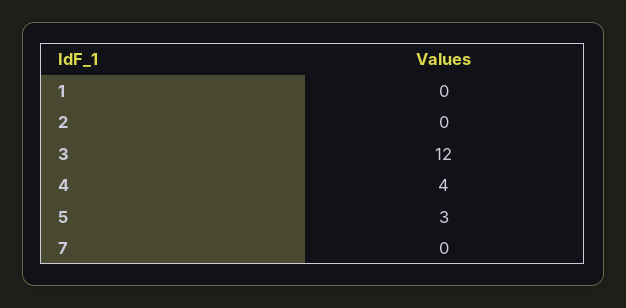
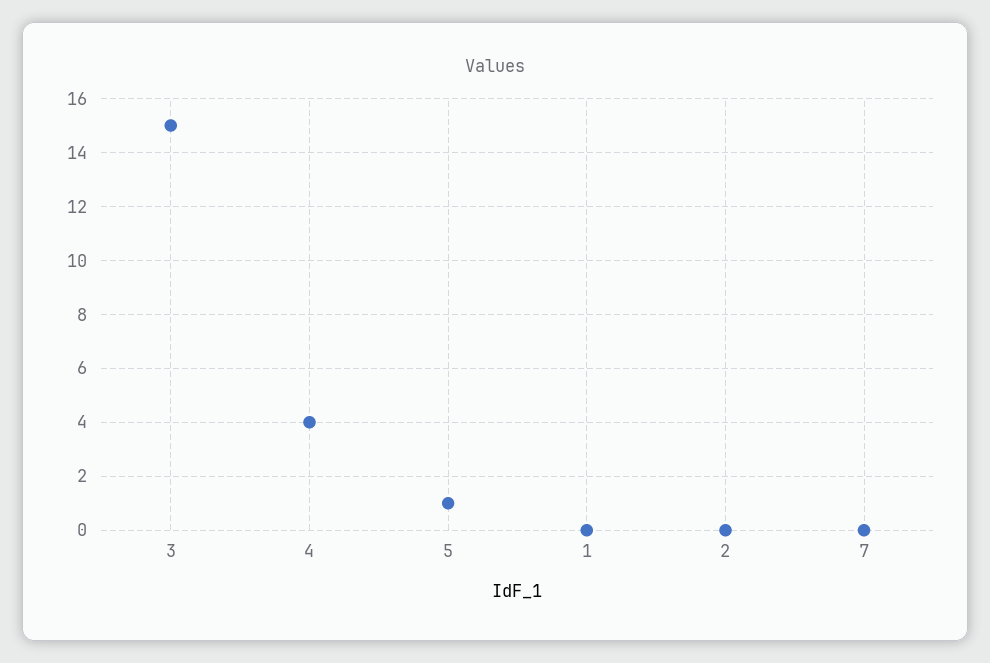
3: 12 -> 15
5: 3 -> 1

